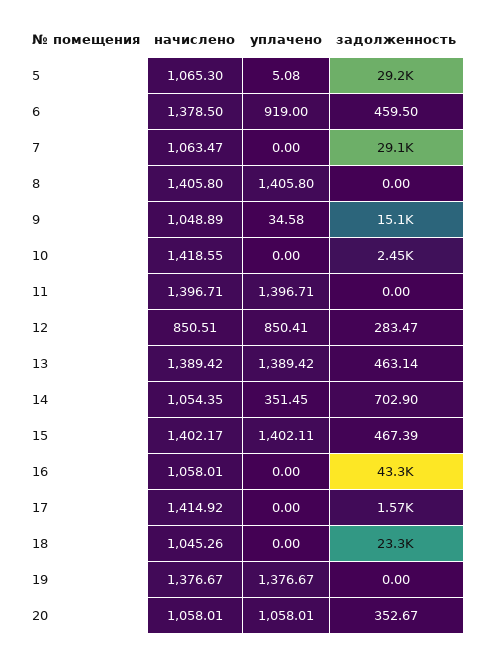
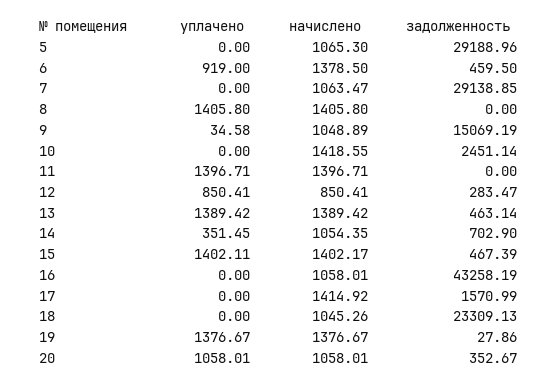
уплачено, 5: 5.08 -> 0
начислено, 12: 850.51 -> 850.41
задолженность, 19: 0 -> 27.86

